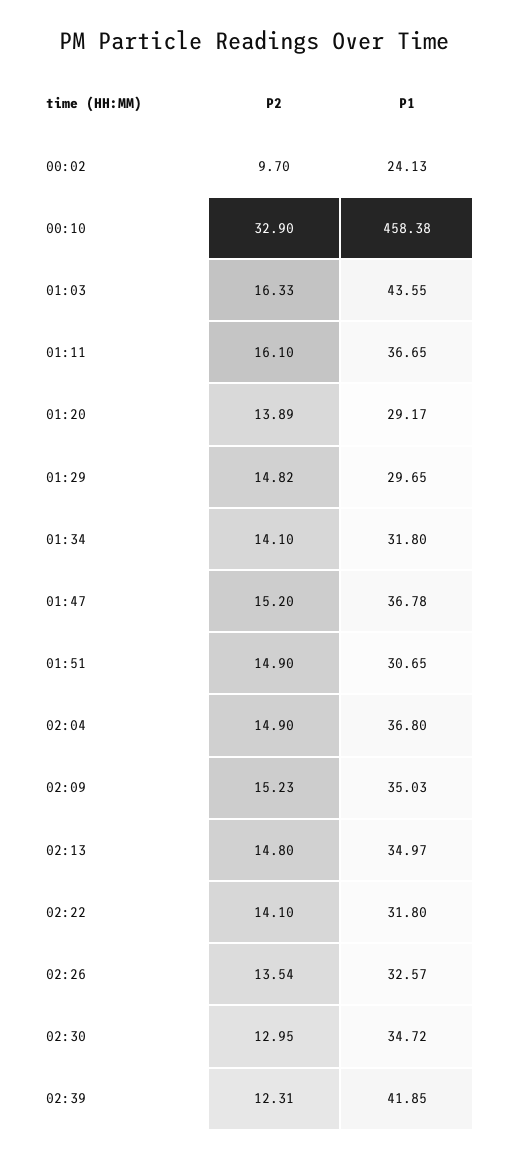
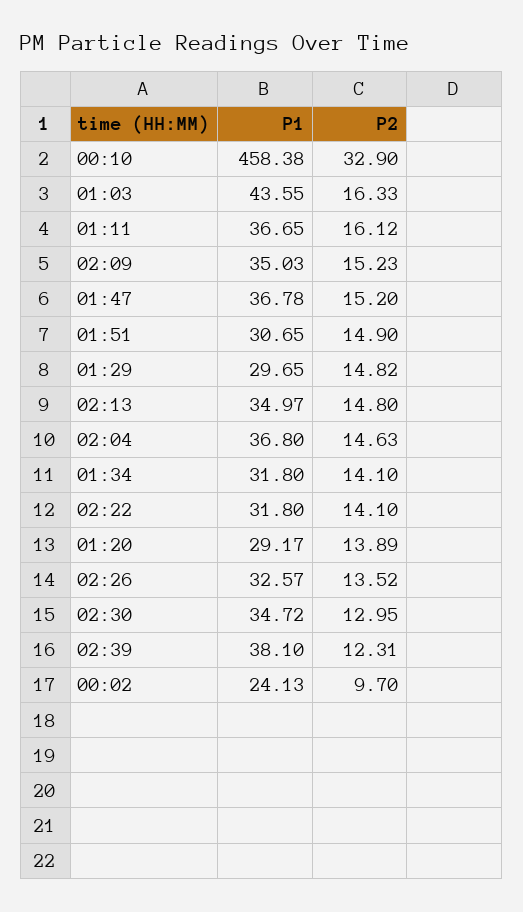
P2, 01:11: 16.1 -> 16.12
P2, 02:04: 14.9 -> 14.63
P2, 02:26: 13.54 -> 13.52
P1, 02:39: 41.85 -> 38.1

